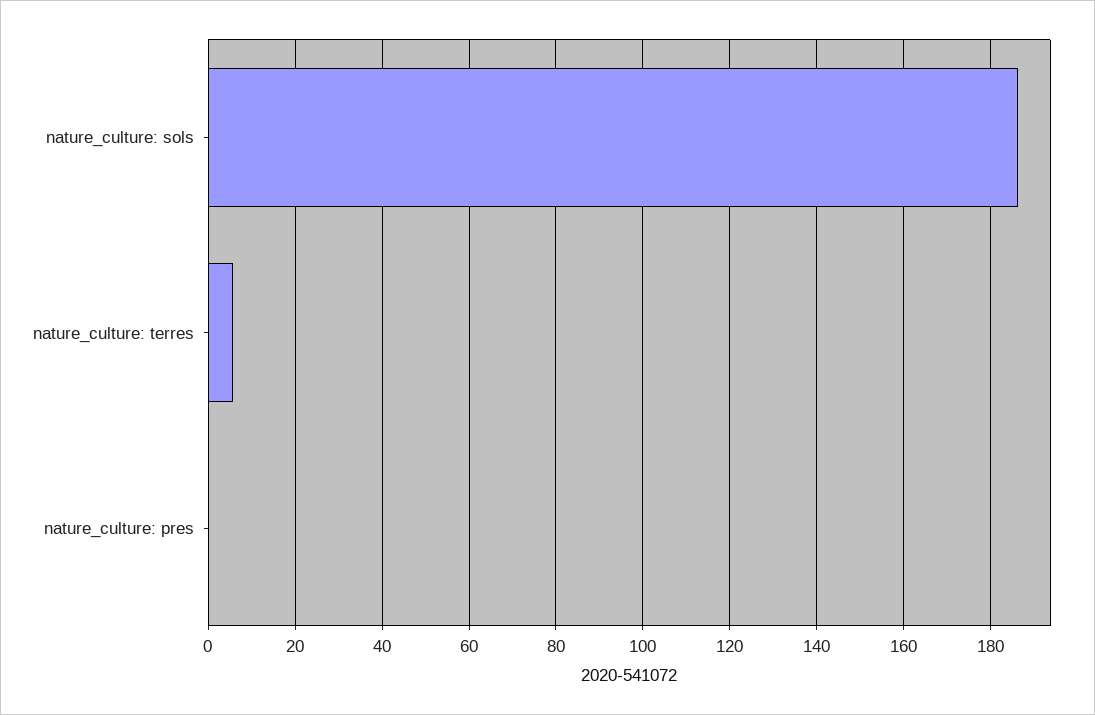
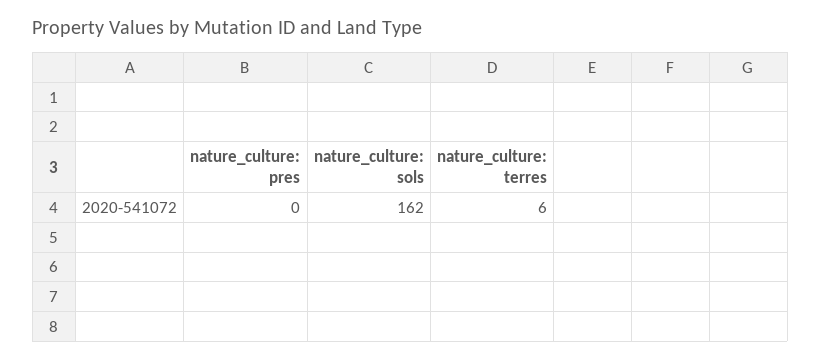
nature_culture: sols: 186 -> 162

